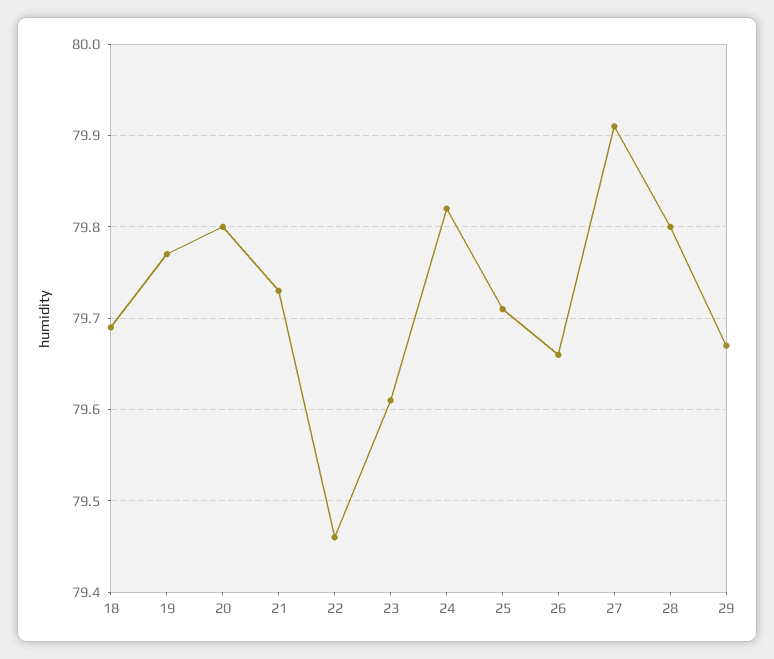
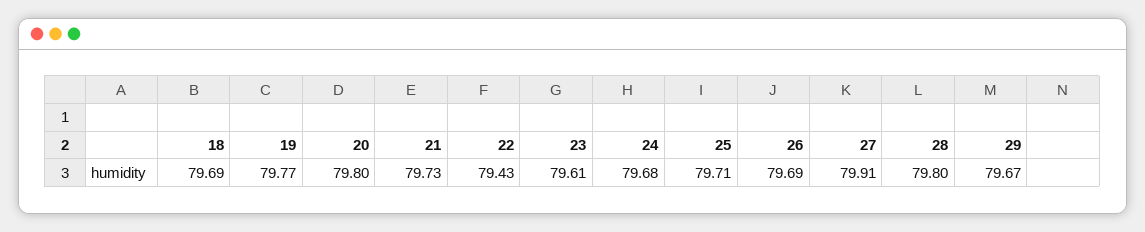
22: 79.46 -> 79.43
24: 79.82 -> 79.68
26: 79.66 -> 79.69

